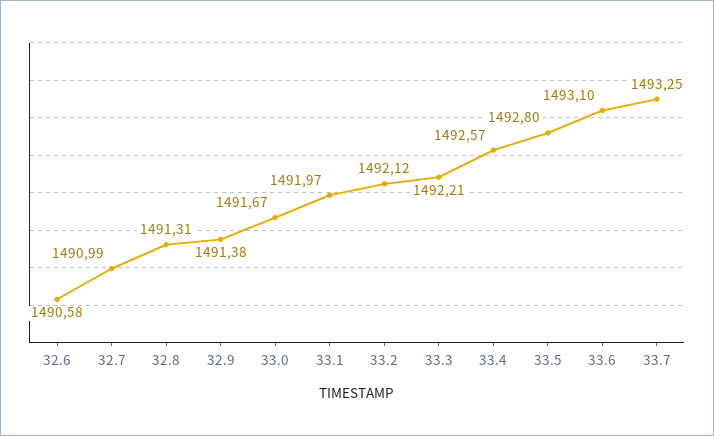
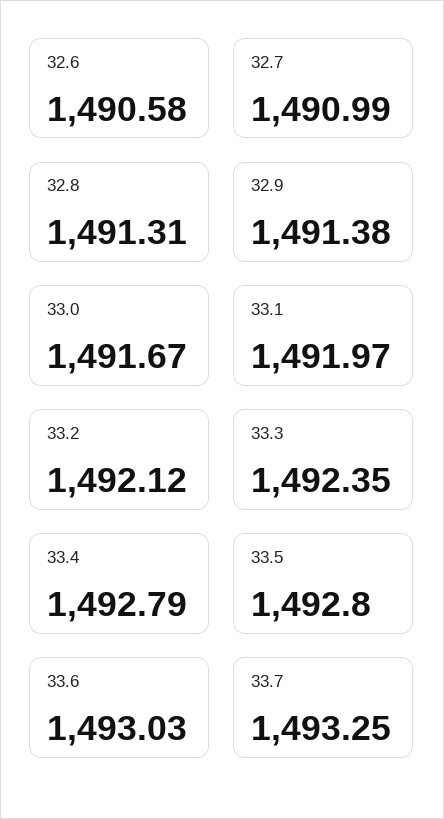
33.3: 1492.21 -> 1492.35
33.4: 1492.57 -> 1492.79
33.6: 1493.1 -> 1493.03

